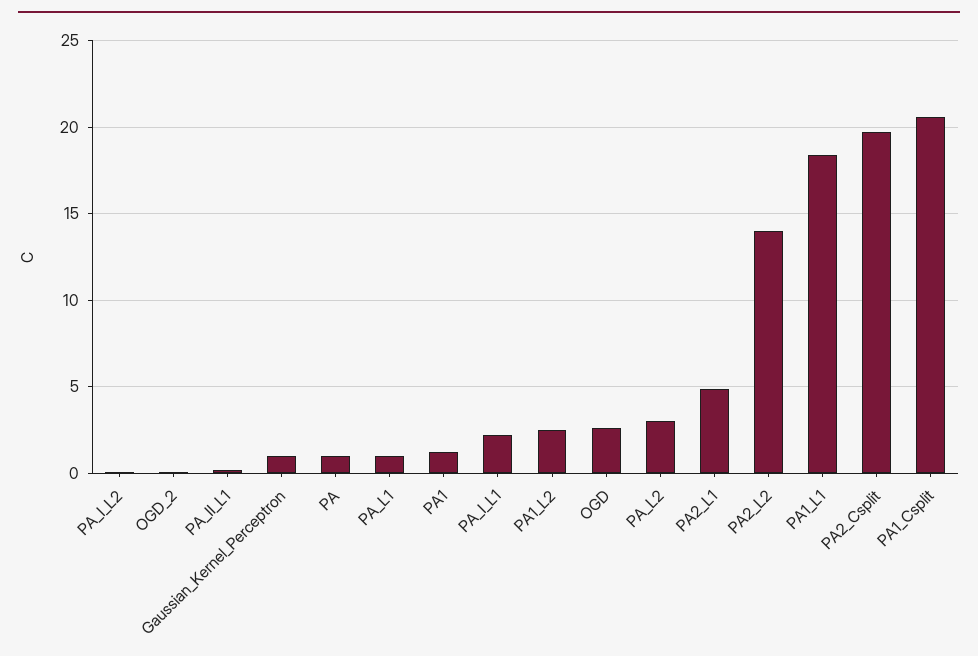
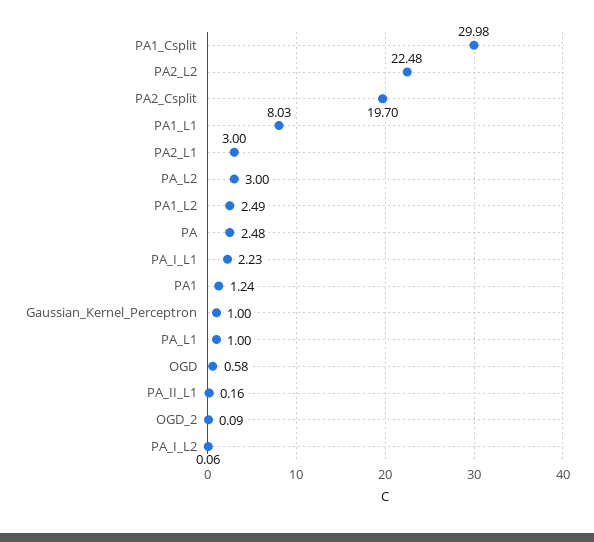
PA: 1 -> 2.48
OGD: 2.5 -> 0.58
PA2_L1: 5 -> 3
PA2_L2: 14 -> 22.48
PA1_L1: 18.5 -> 8.03
PA1_Csplit: 20.5 -> 29.98

